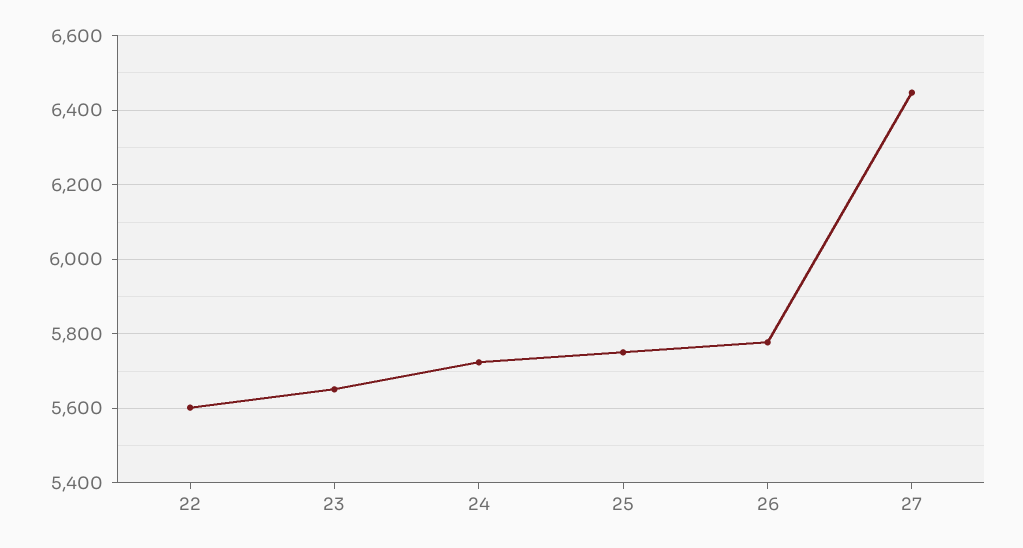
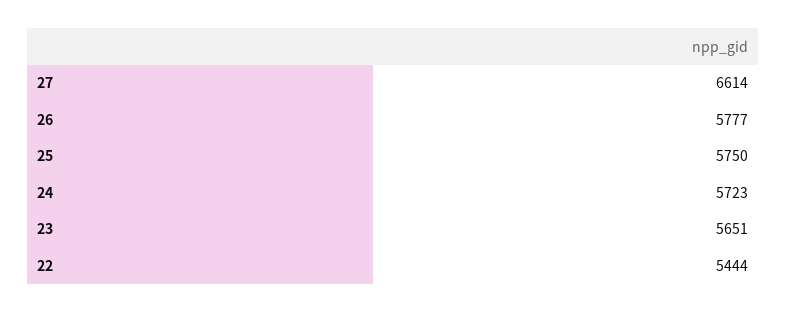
22: 5600 -> 5444
27: 6440 -> 6614

